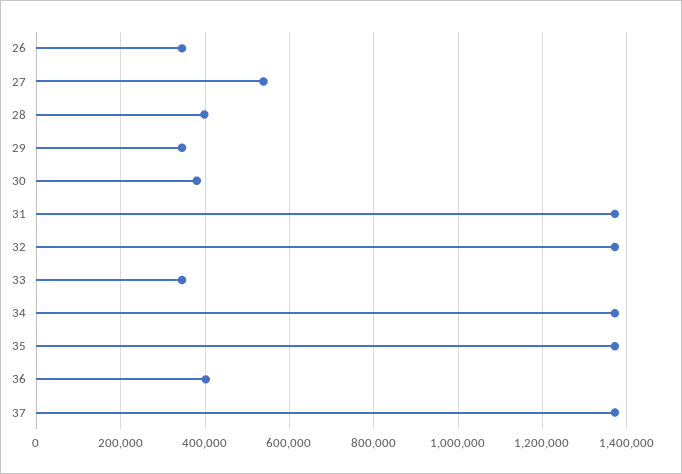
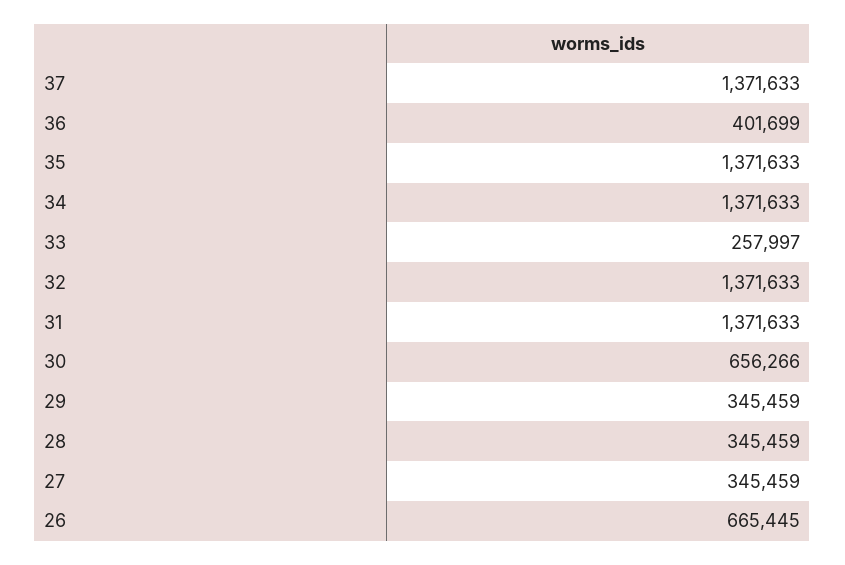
26: 340000 -> 665445
27: 540000 -> 345459
28: 400000 -> 345459
30: 380000 -> 656266
33: 340000 -> 257997

